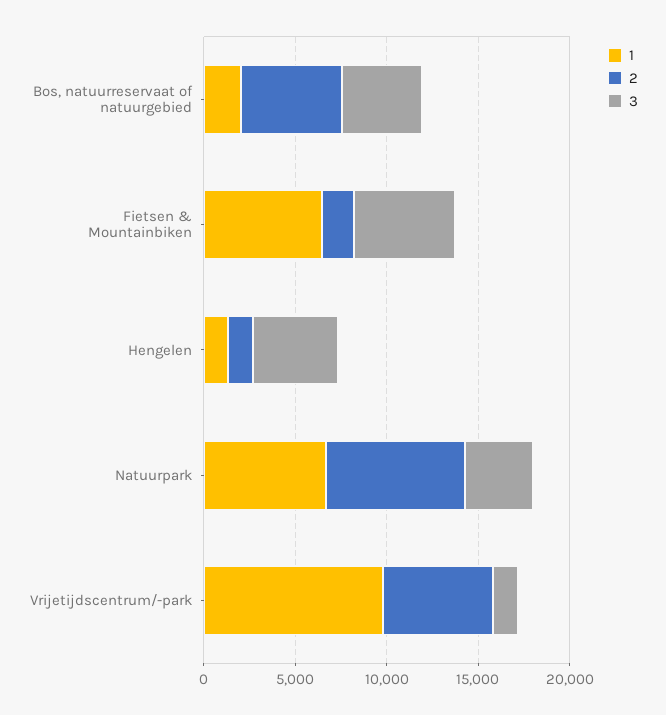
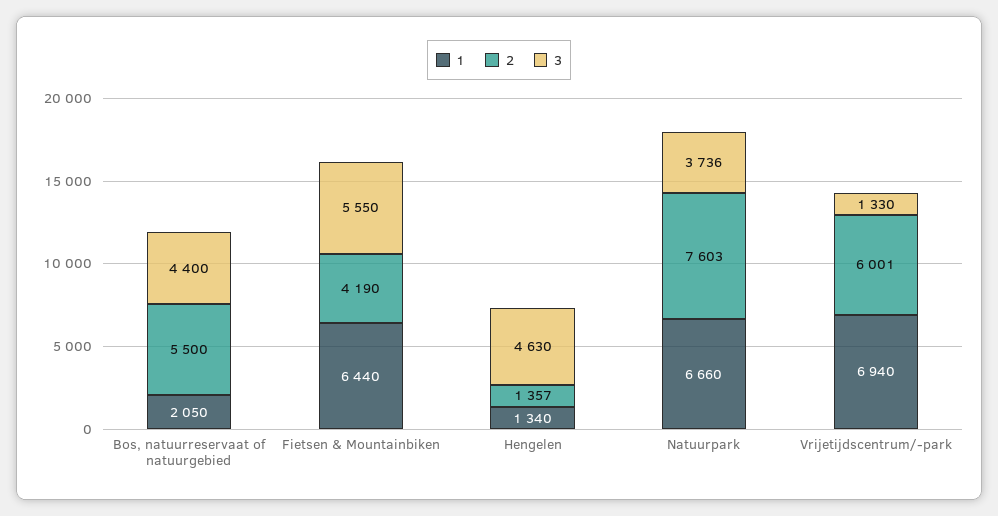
2, Fietsen & Mountainbiken: 2000 -> 4190
1, Vrijetijdscentrum/-park: 10000 -> 6940

